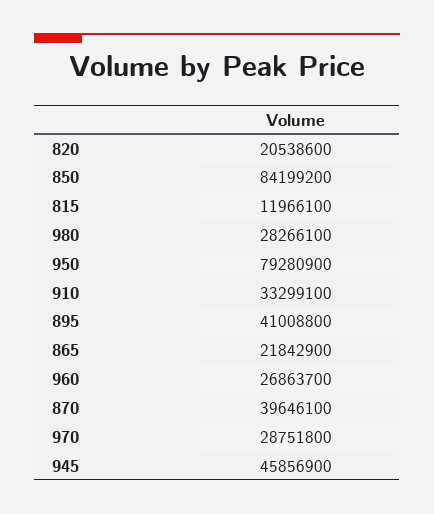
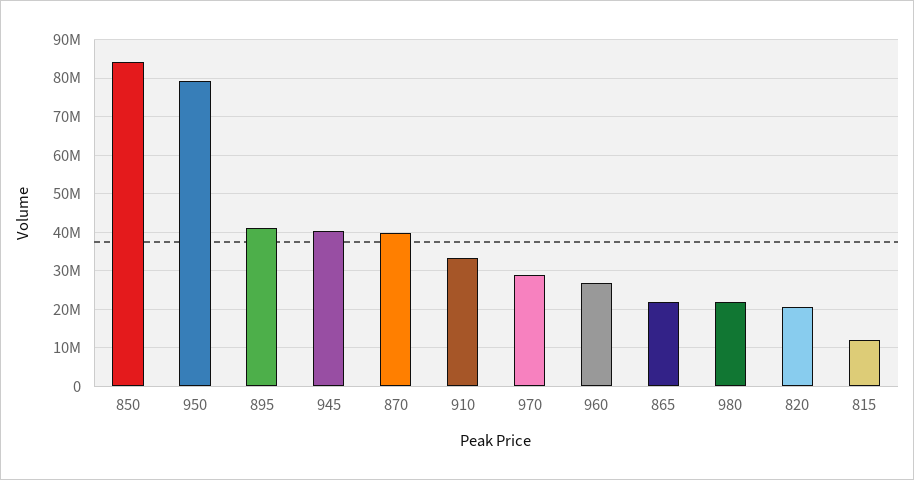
980: 28266100 -> 22000000
945: 45856900 -> 40000000

